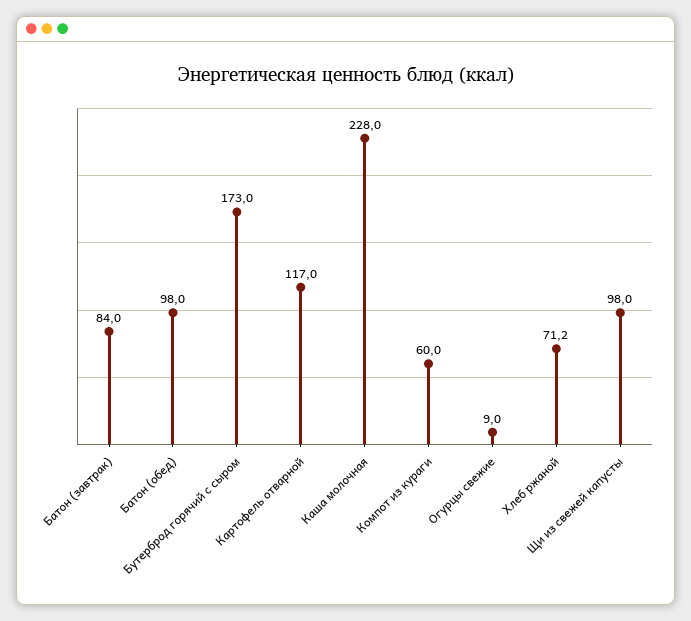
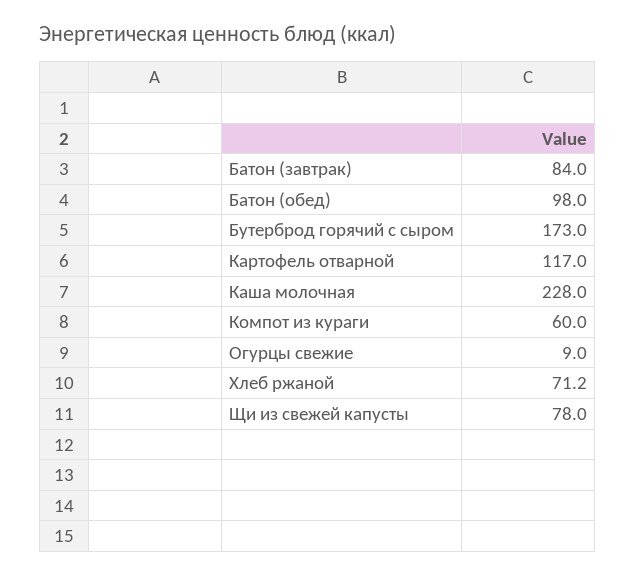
Щи из свежей капусты: 98 -> 78

